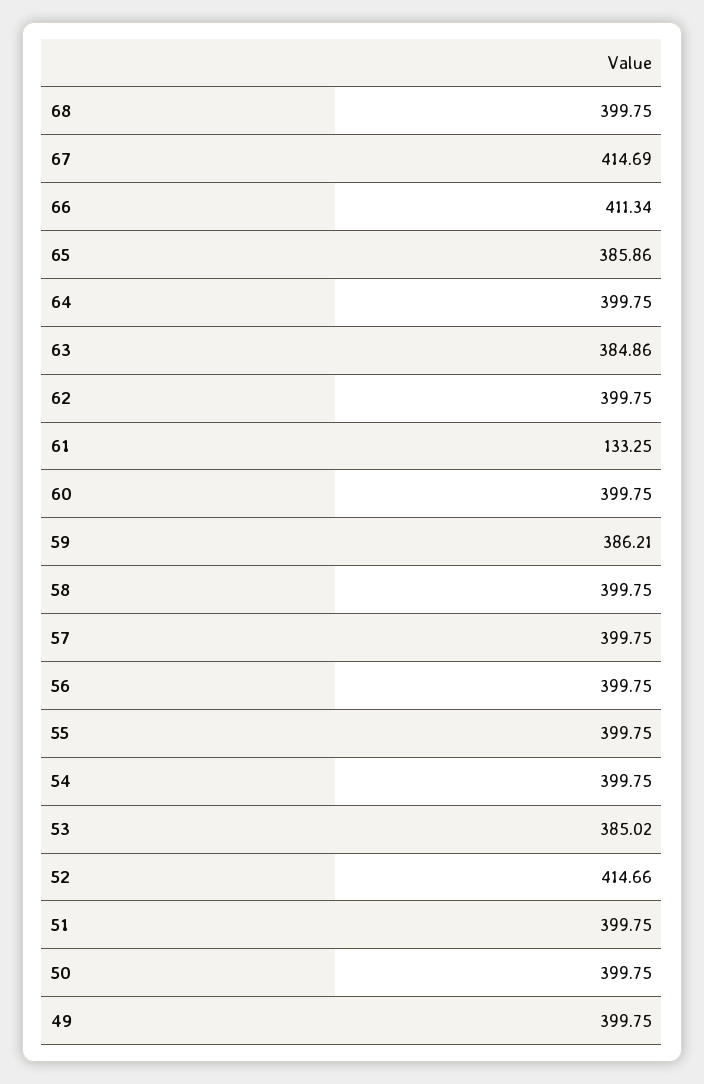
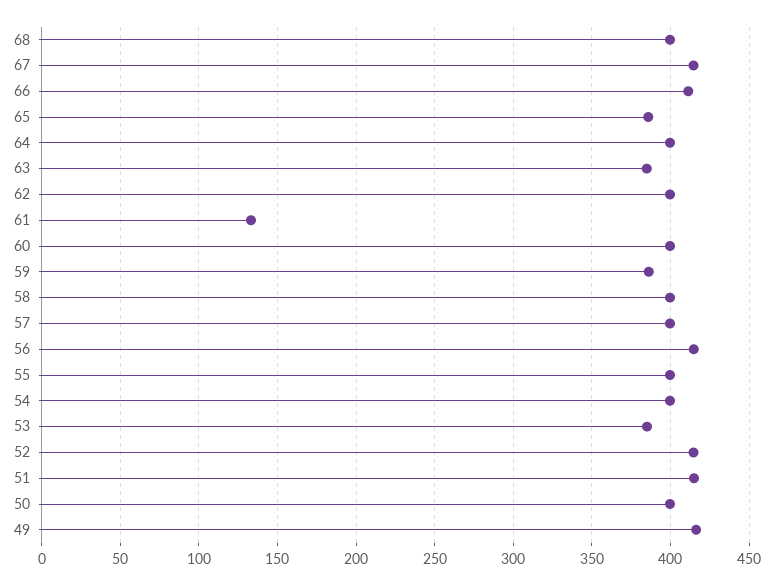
56: 399.75 -> 415
51: 399.75 -> 415
49: 399.75 -> 415

